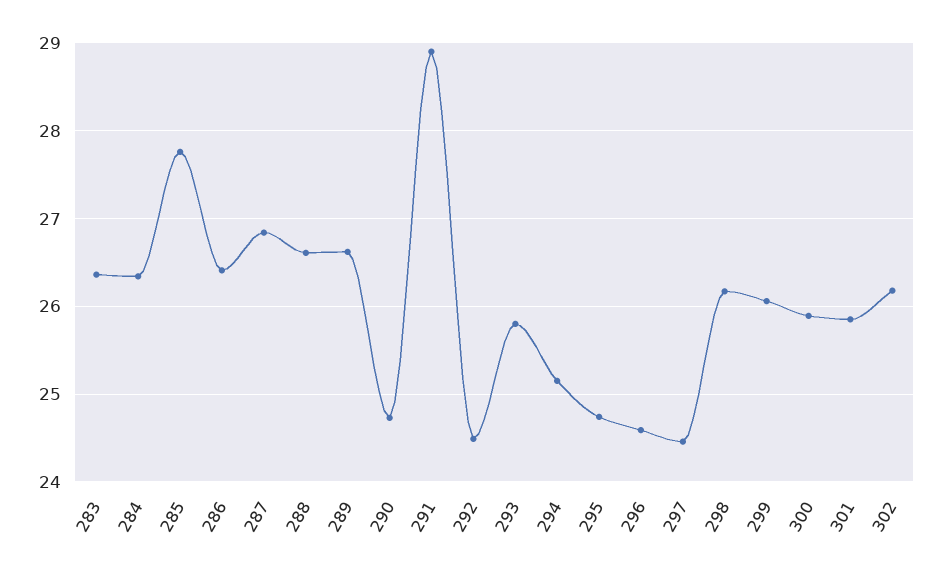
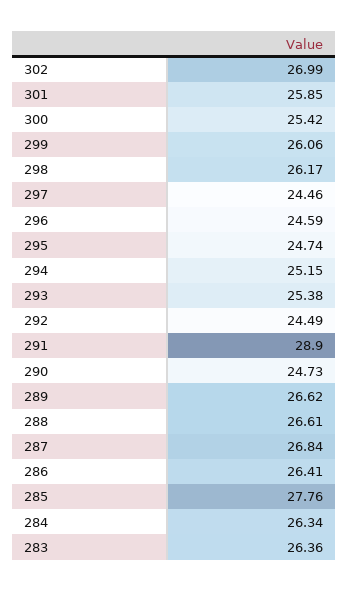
293: 25.8 -> 25.38
300: 25.9 -> 25.42
302: 26.2 -> 26.99

